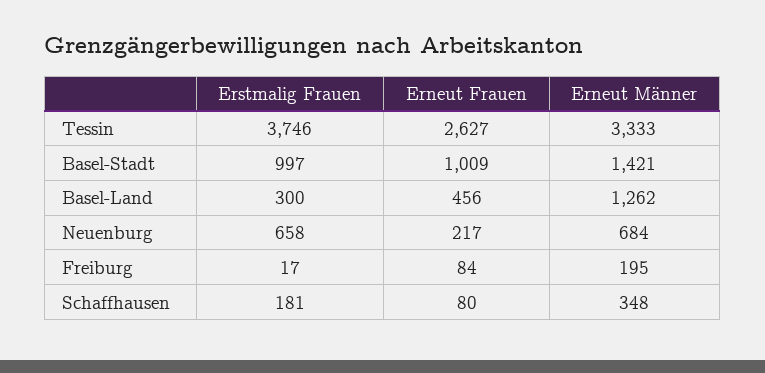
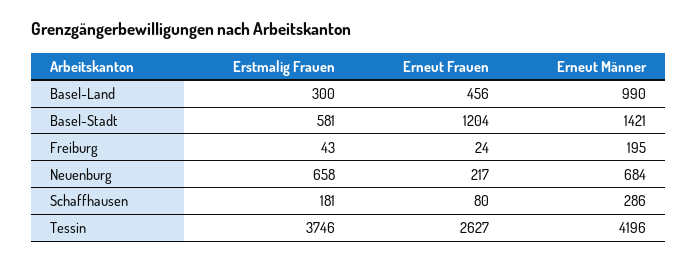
Erneut Männer, Tessin: 3333 -> 4196
Erstmalig Frauen, Basel-Stadt: 997 -> 581
Erneut Frauen, Basel-Stadt: 1009 -> 1204
Erneut Männer, Basel-Land: 1262 -> 990
Erstmalig Frauen, Freiburg: 17 -> 43
Erneut Frauen, Freiburg: 84 -> 24
Erneut Männer, Schaffhausen: 348 -> 286

